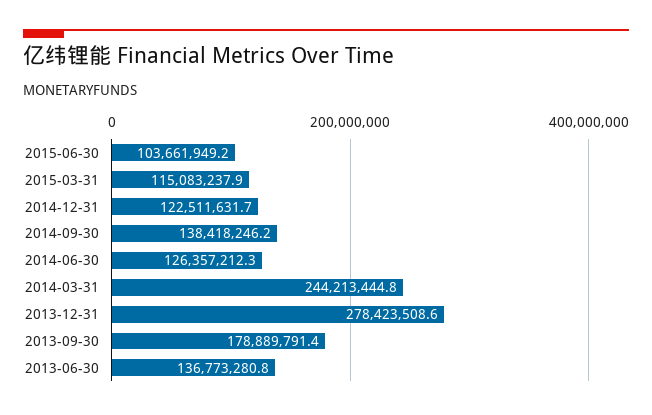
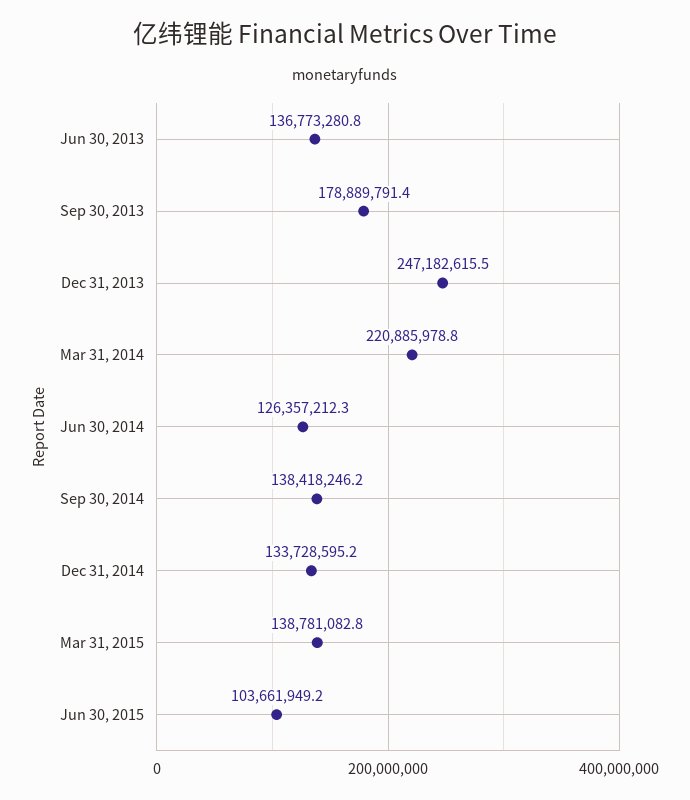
2015-03-31: 115083237.9 -> 138781082.8
2014-12-31: 122511631.7 -> 133728595.2
2014-03-31: 244213444.8 -> 220885978.8
2013-12-31: 278423508.6 -> 247182615.5

